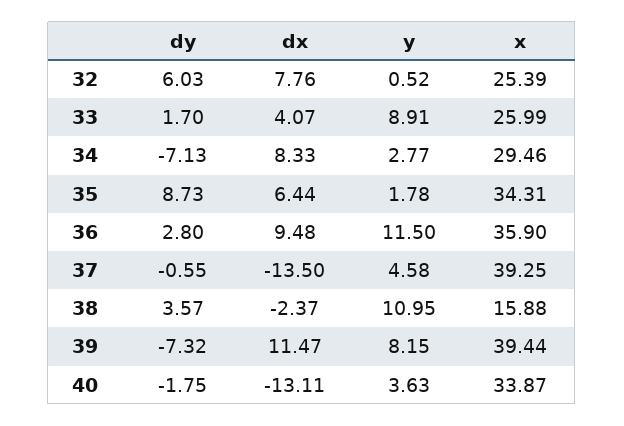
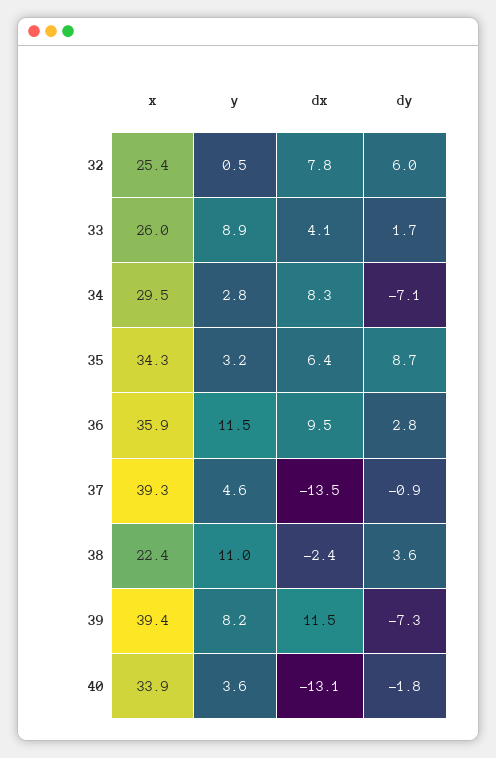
y, 35: 1.78 -> 3.2
dy, 37: -0.55 -> -0.9
x, 38: 15.88 -> 22.4

